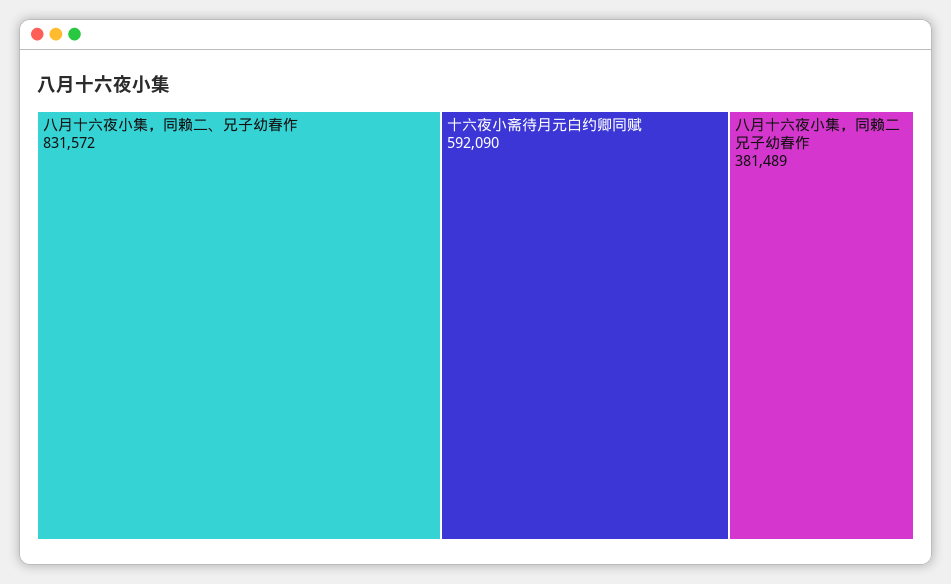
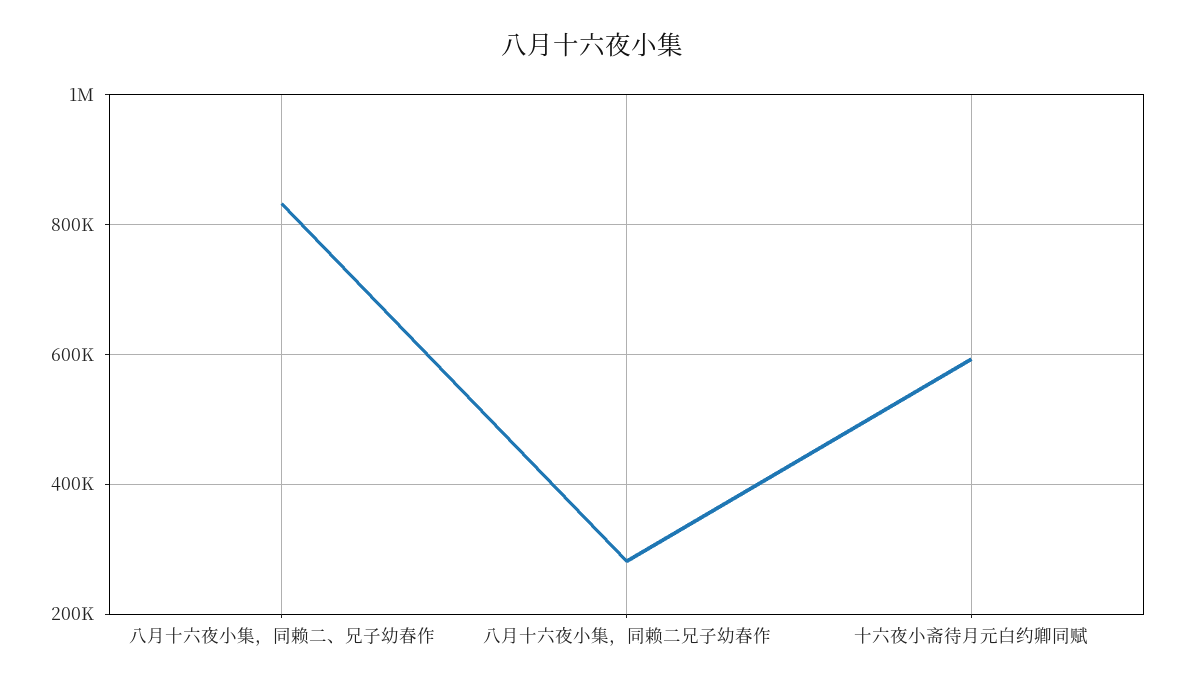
八月十六夜小集，同赖二兄子幼春作: 381489 -> 280000

